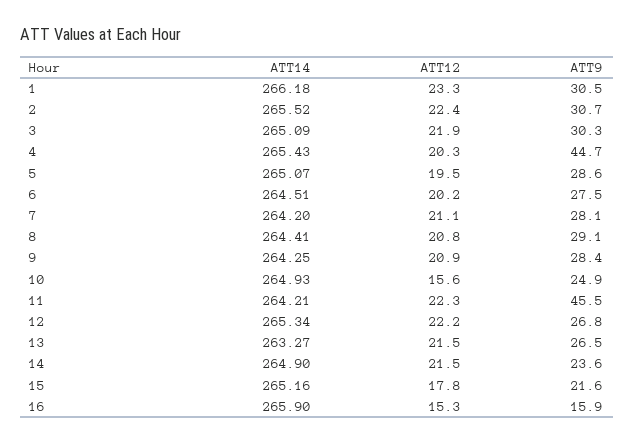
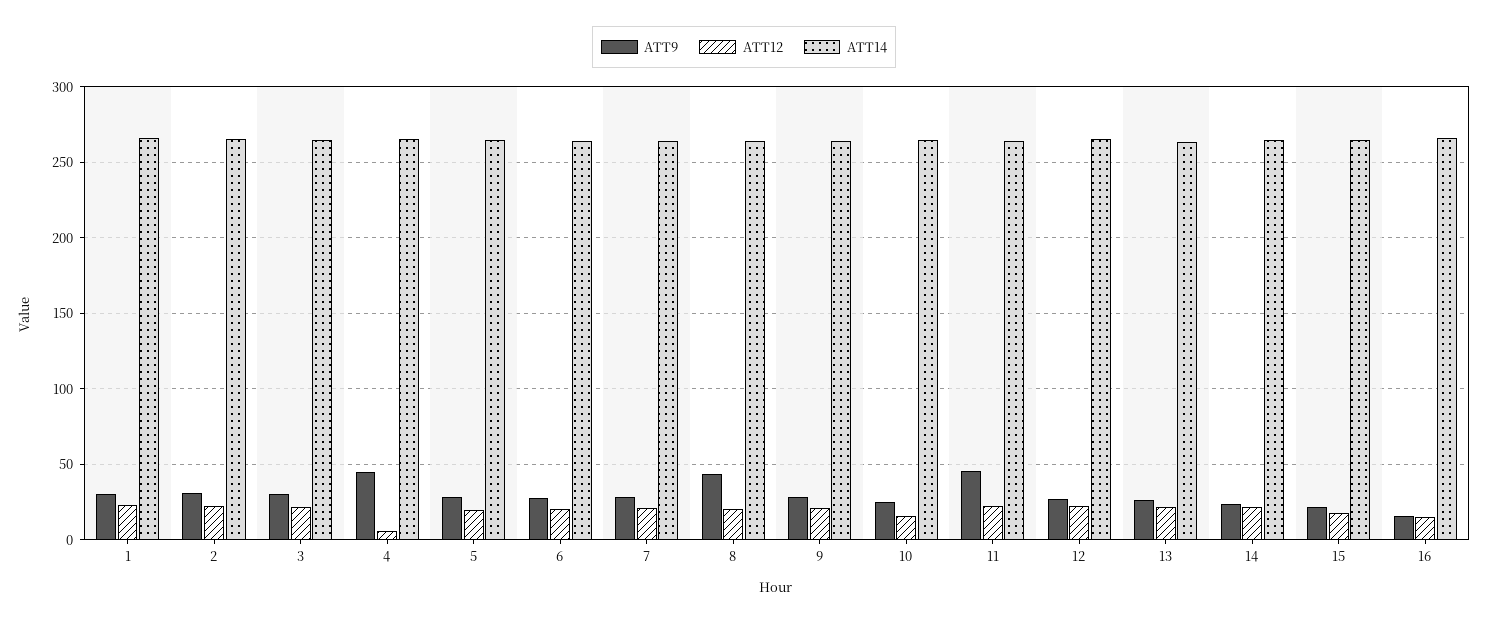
ATT12, 4: 20.3 -> 5
ATT9, 8: 29.1 -> 45

